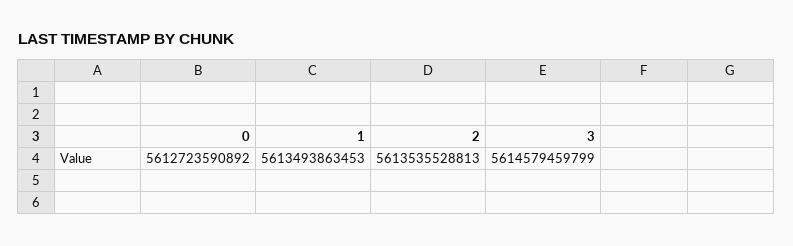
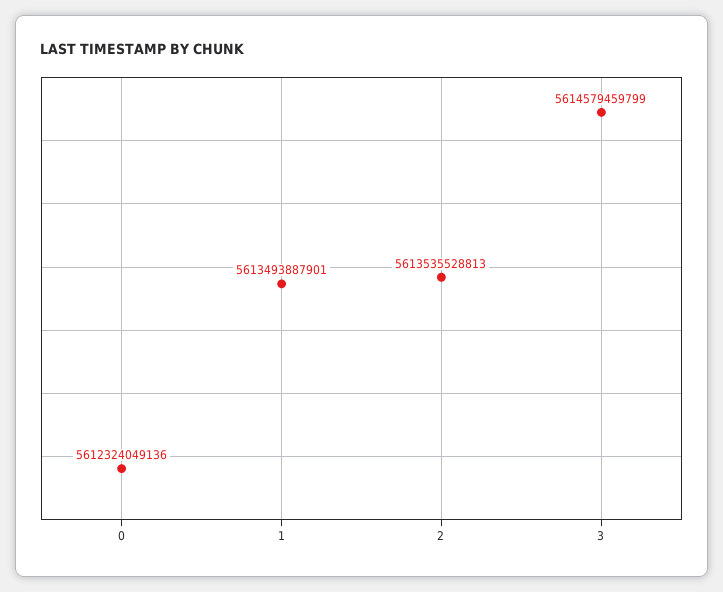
0: 5612723590892 -> 5612324049136
1: 5613493863453 -> 5613493887901

